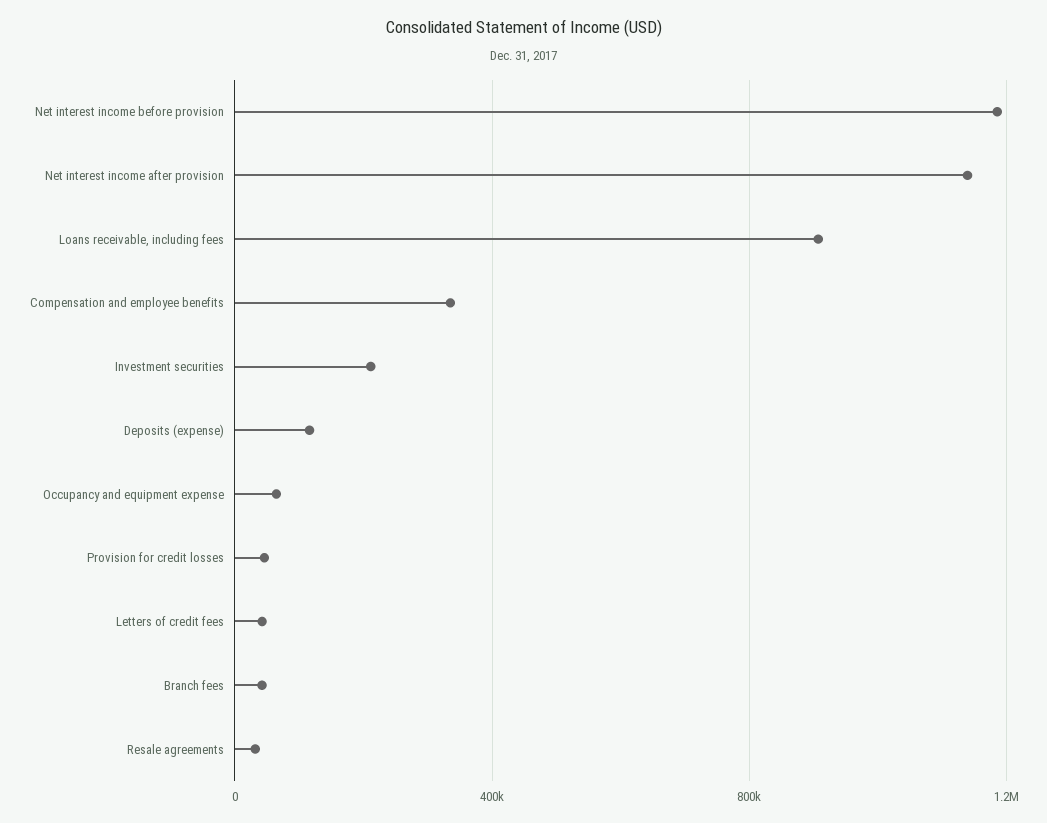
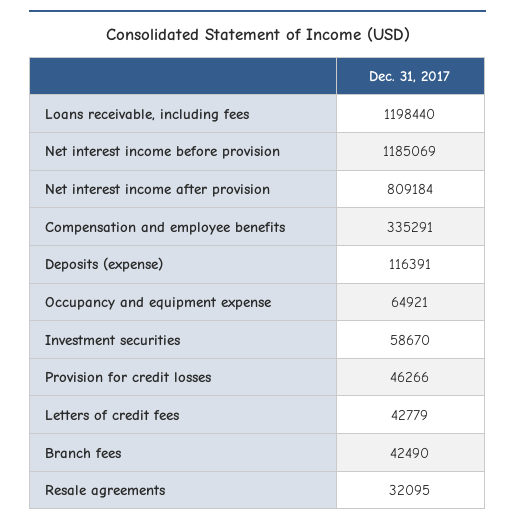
Net interest income after provision: 1150000 -> 809184
Loans receivable, including fees: 900000 -> 1198440
Investment securities: 200000 -> 58670

